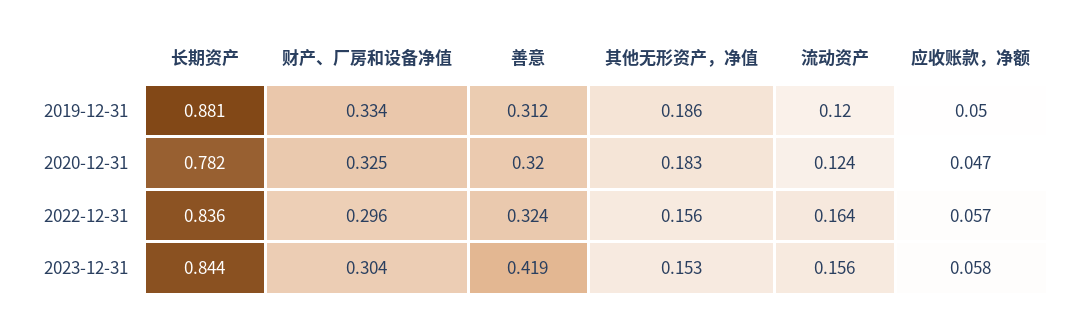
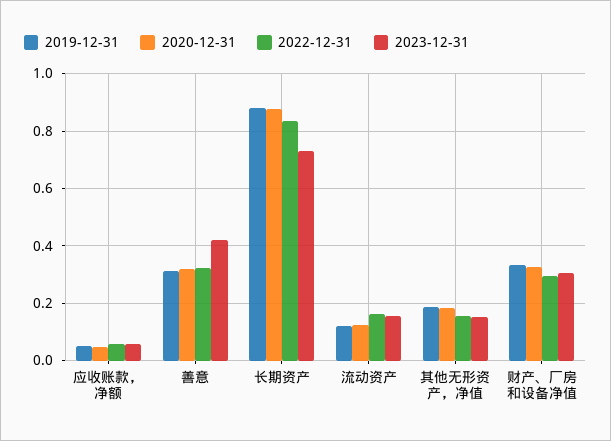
2020-12-31, 长期资产: 0.782 -> 0.875
2023-12-31, 长期资产: 0.844 -> 0.725

